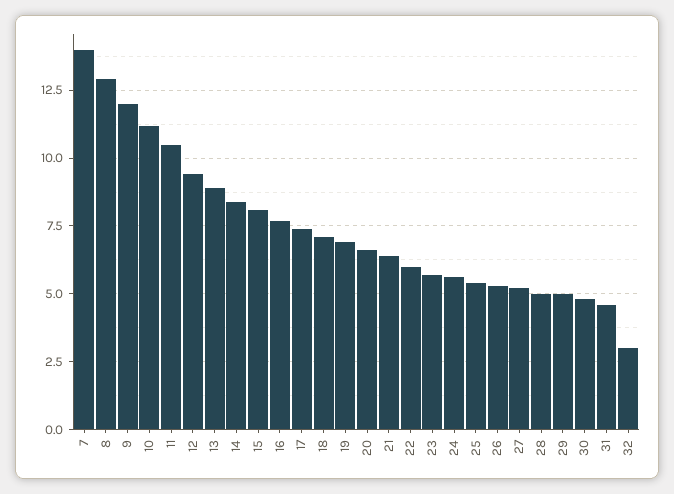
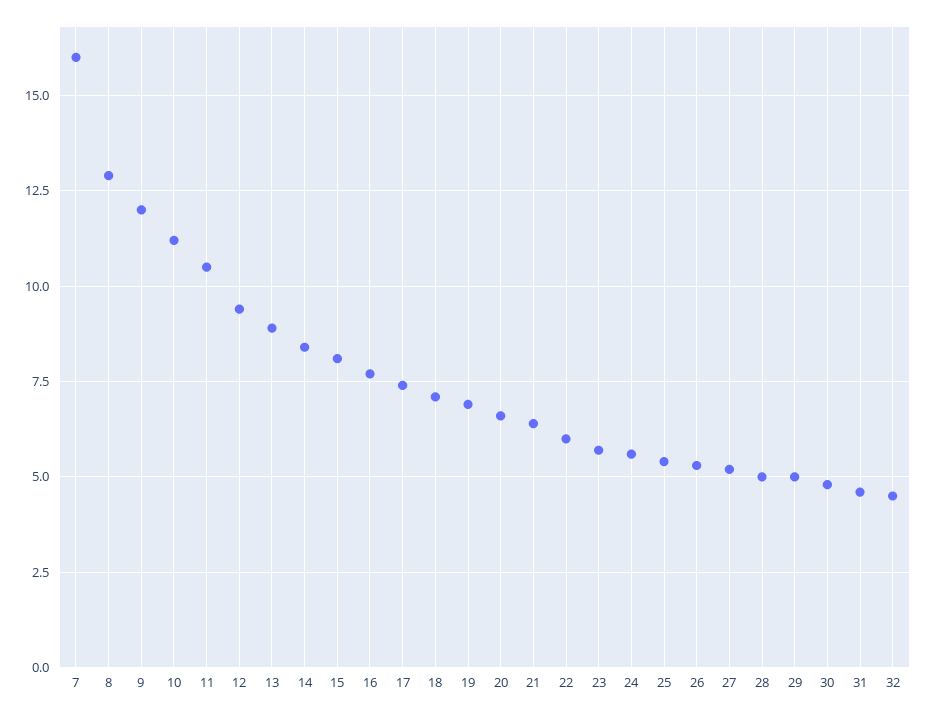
7: 14 -> 16
32: 3 -> 4.5

